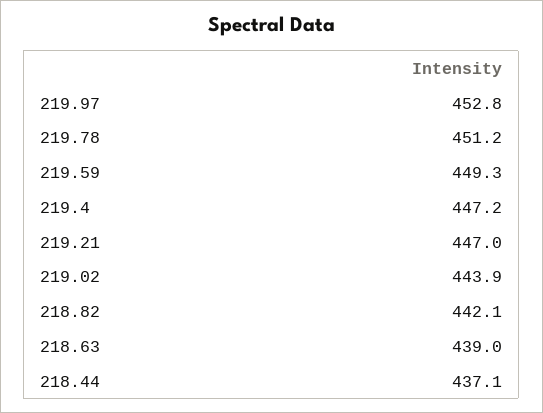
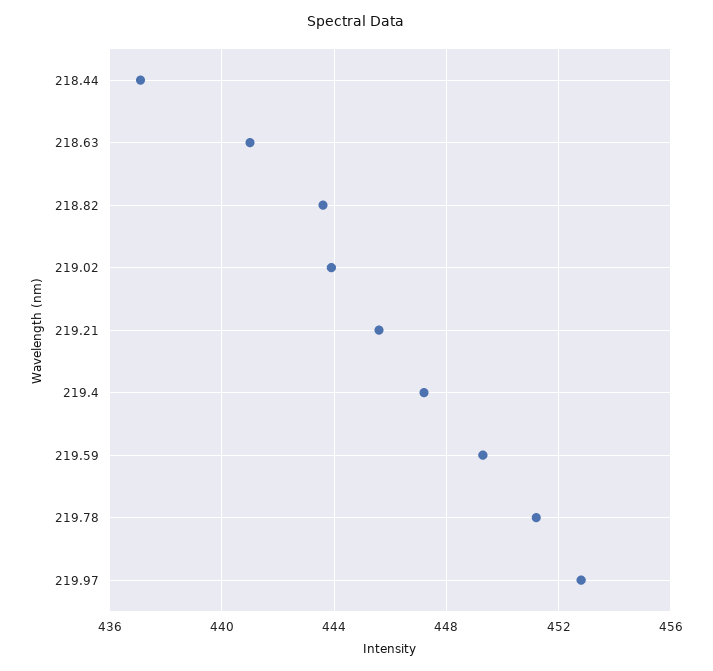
219.21: 447 -> 445.5
218.82: 442.1 -> 443.5
218.63: 439 -> 441

